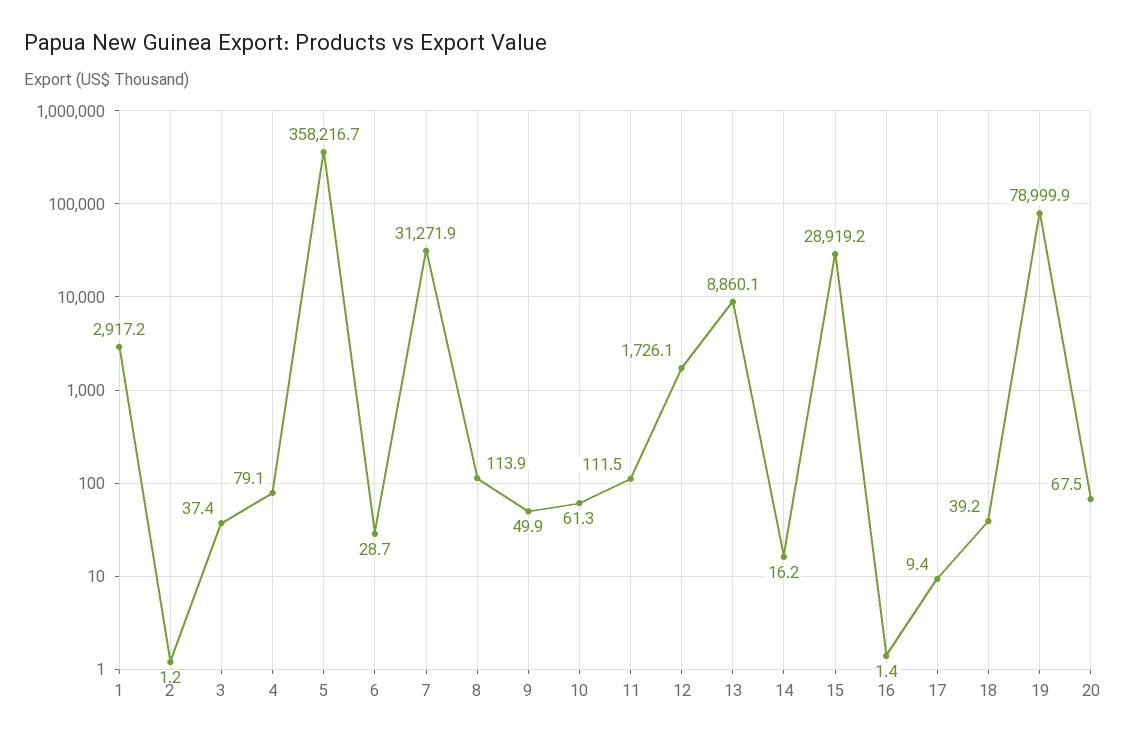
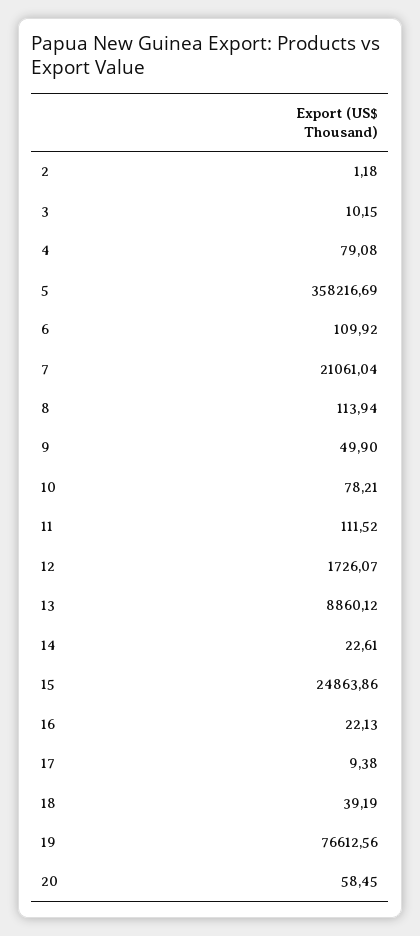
1: 2917.2 -> none
3: 37.4 -> 10.15
6: 28.7 -> 109.92
7: 31271.9 -> 21061.04
10: 61.3 -> 78.21
14: 16.2 -> 22.61
15: 28919.2 -> 24863.86
16: 1.4 -> 22.13
19: 78999.9 -> 76612.56
20: 67.5 -> 58.45

